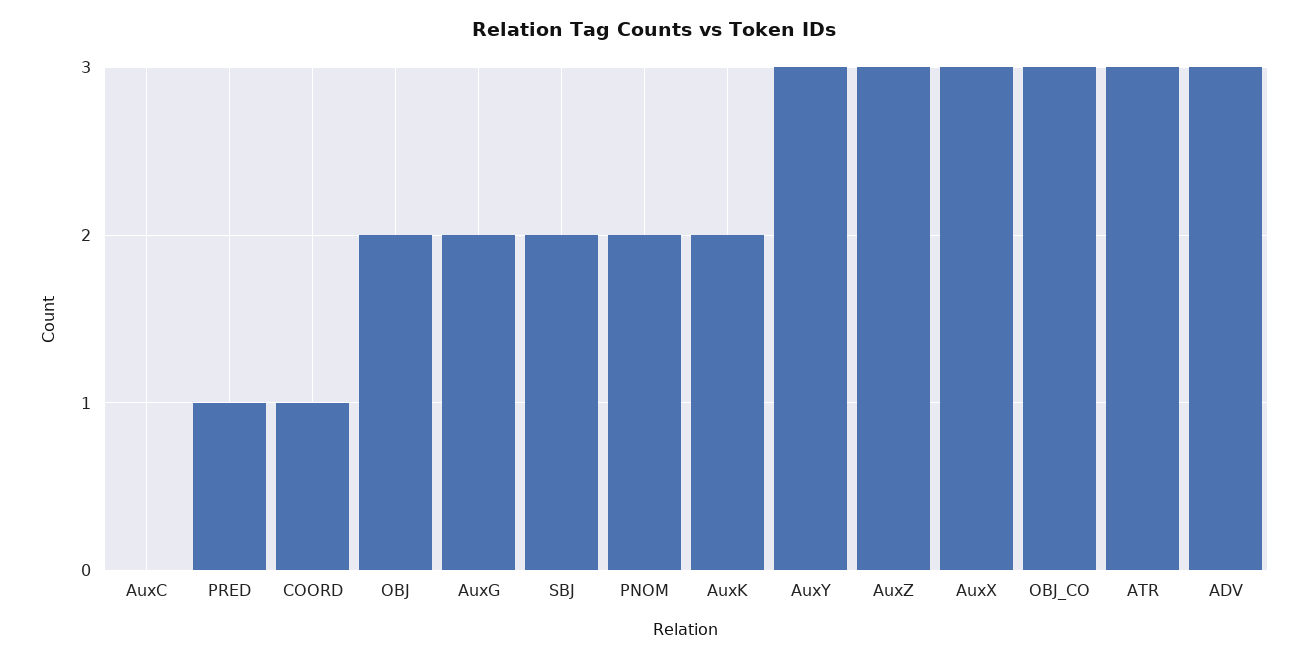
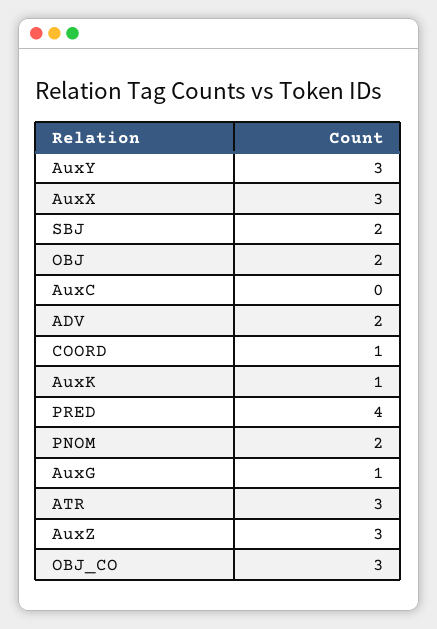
PRED: 1 -> 4
AuxG: 2 -> 1
AuxK: 2 -> 1
ADV: 3 -> 2

